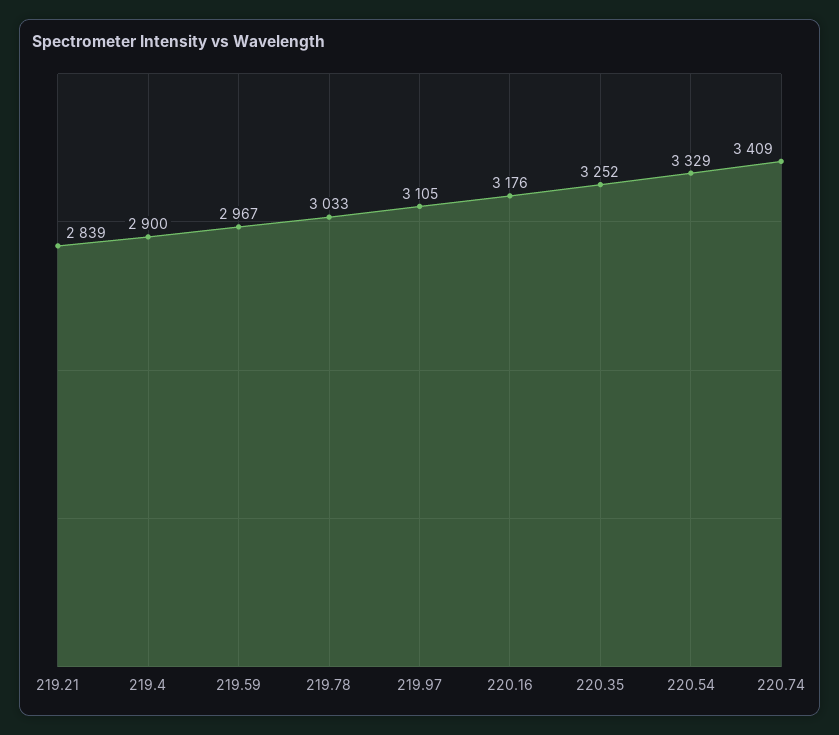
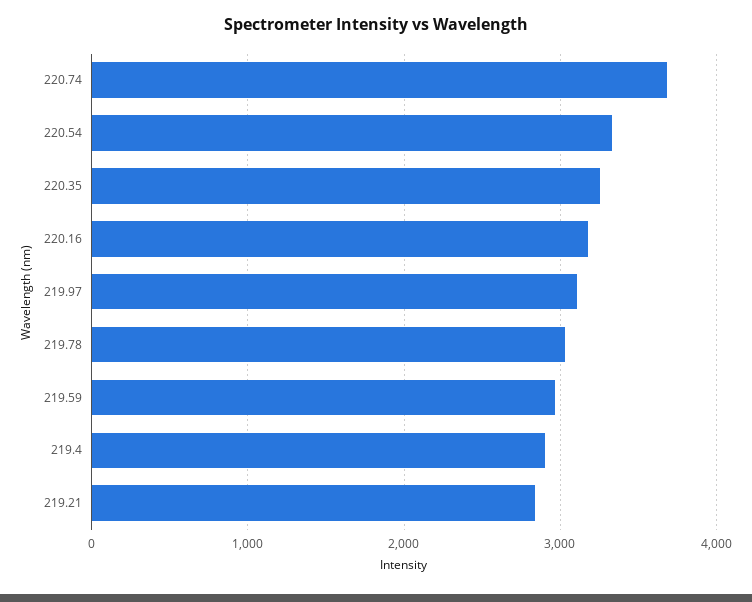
220.74: 3409 -> 3700

